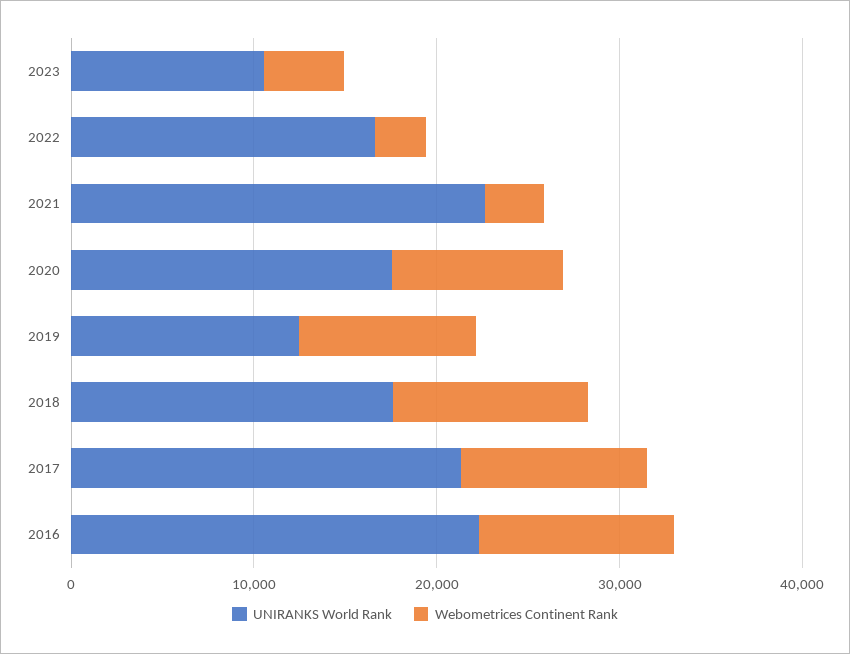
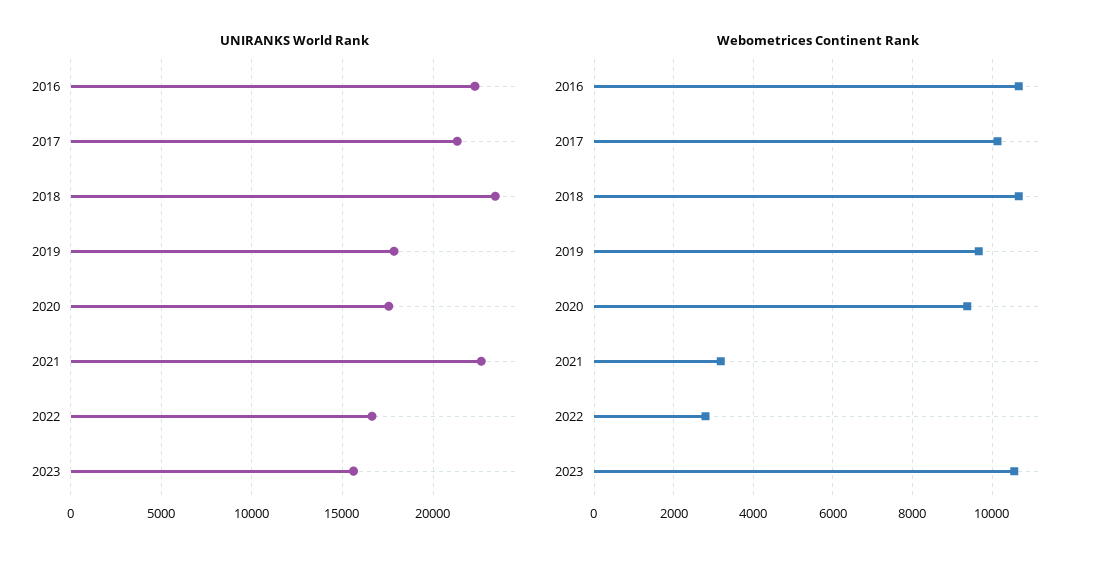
UNIRANKS World Rank, 2023: 10000 -> 15500
Webometrices Continent Rank, 2023: 4000 -> 10600
UNIRANKS World Rank, 2019: 12000 -> 18000
UNIRANKS World Rank, 2018: 18000 -> 23500

